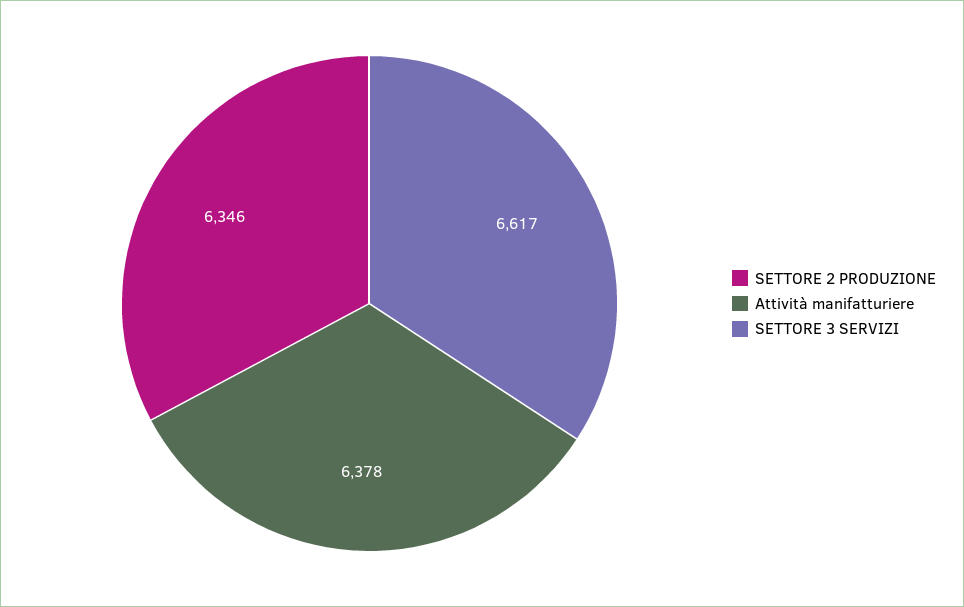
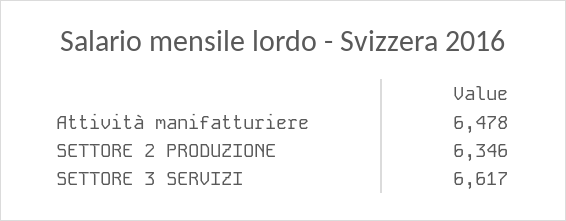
Attività manifatturiere: 6378 -> 6478

